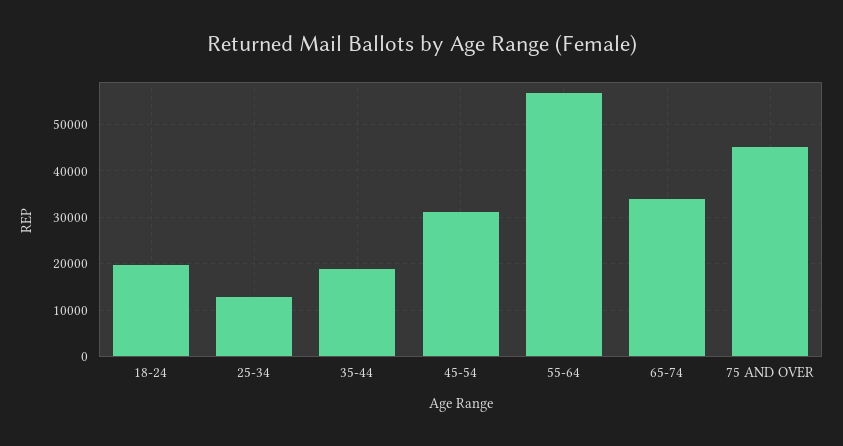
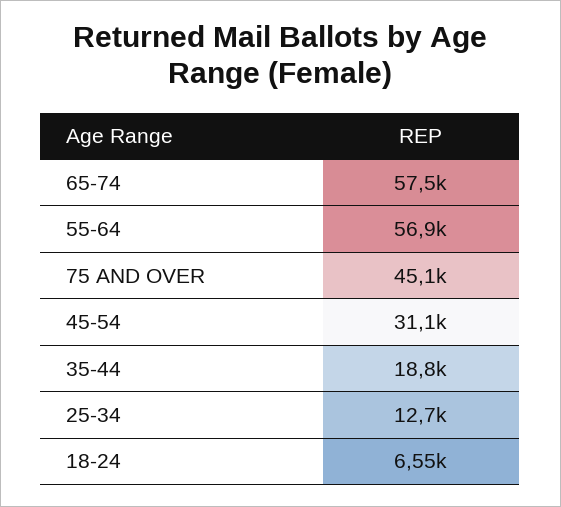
18-24: 20000 -> 6550
65-74: 34000 -> 57500

